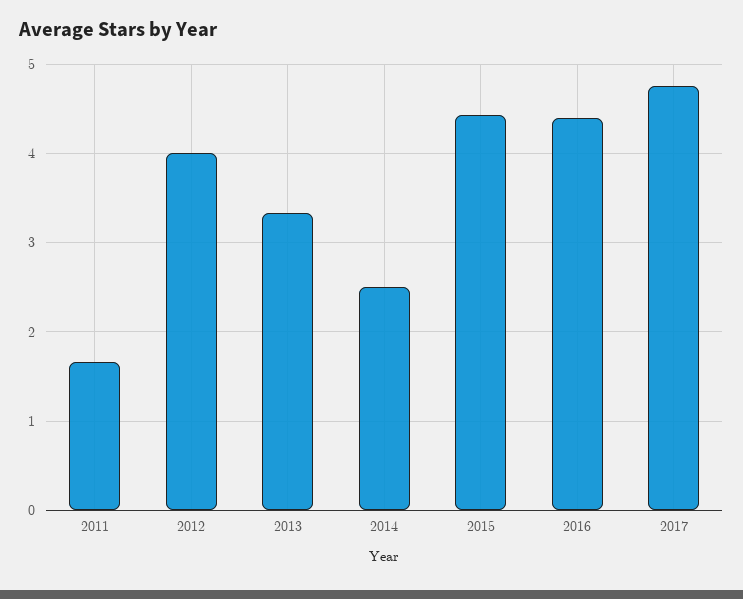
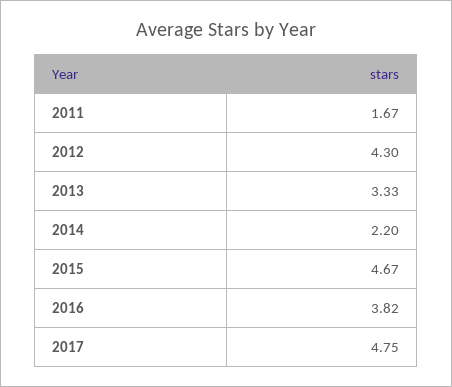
2012: 4 -> 4.3
2014: 2.5 -> 2.2
2015: 4.4 -> 4.67
2016: 4.4 -> 3.82

